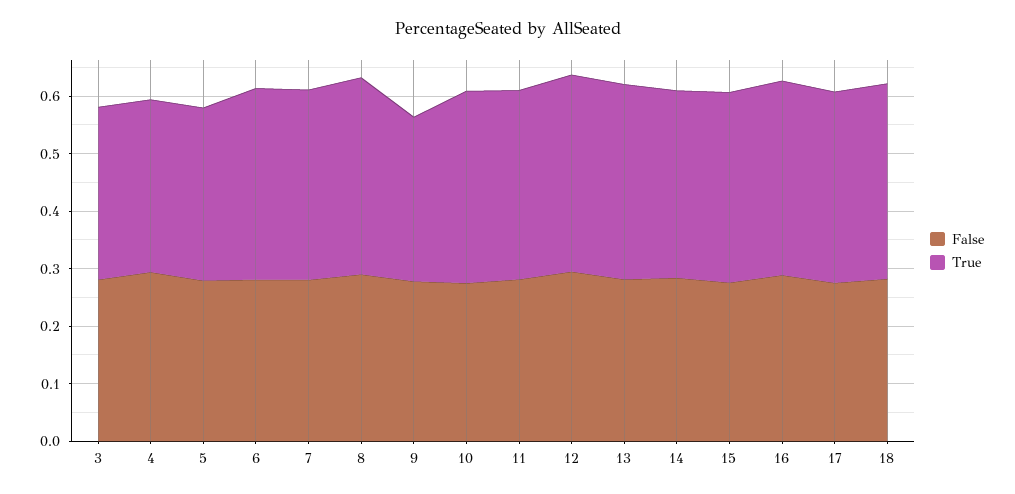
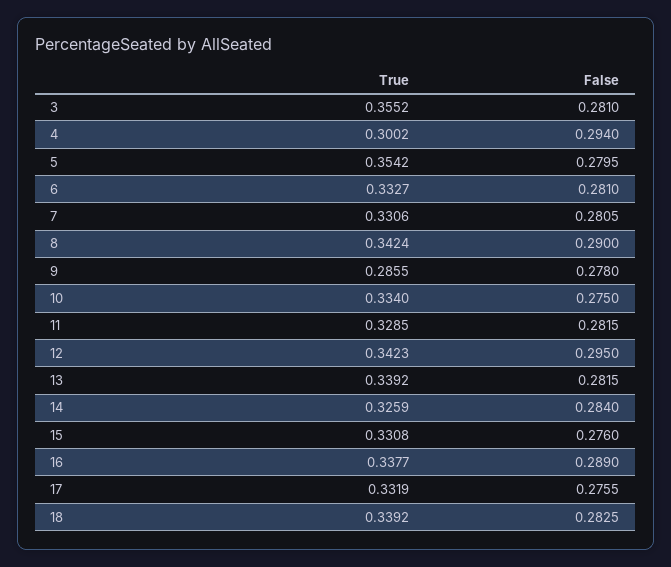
True, 3: 0.3 -> 0.3552
True, 5: 0.3 -> 0.3542

